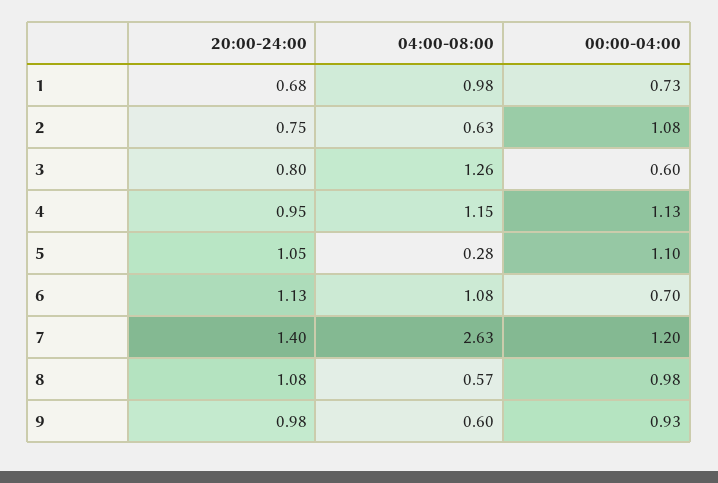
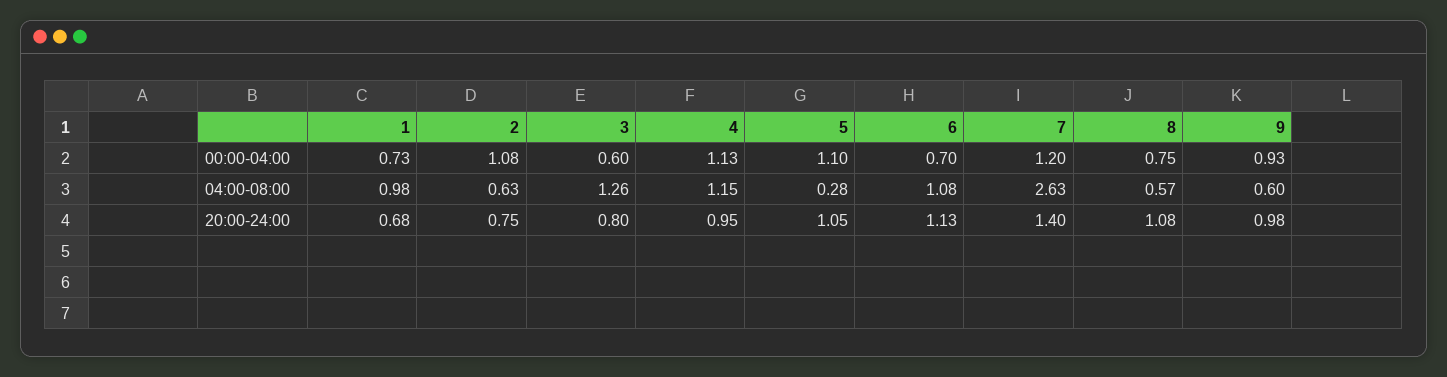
00:00-04:00, 8: 0.98 -> 0.75

